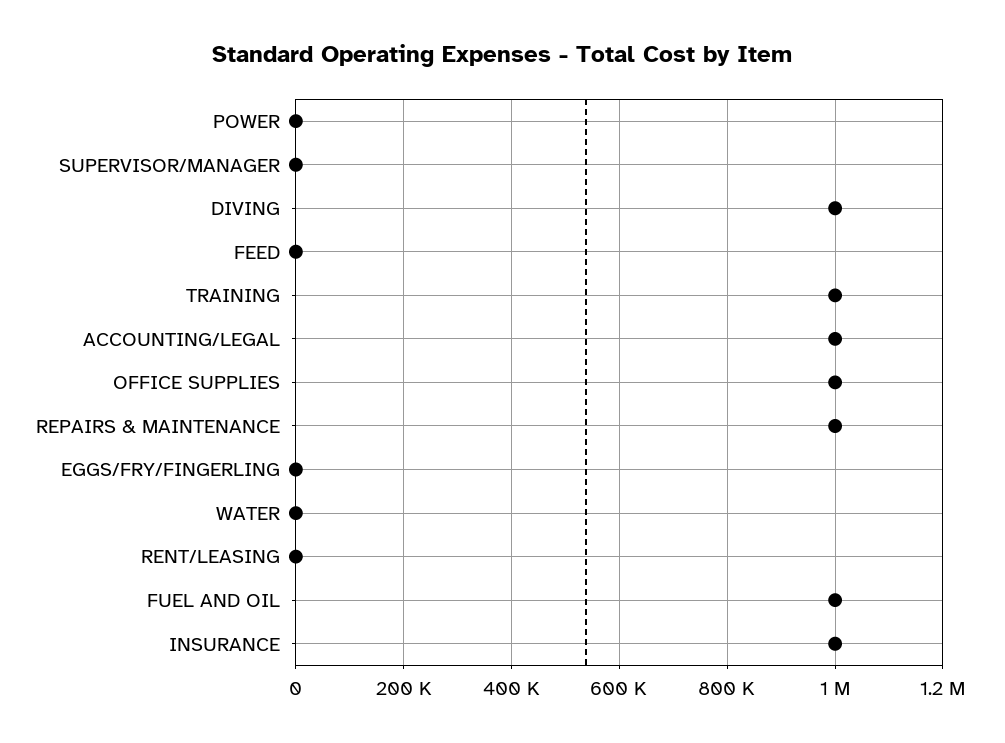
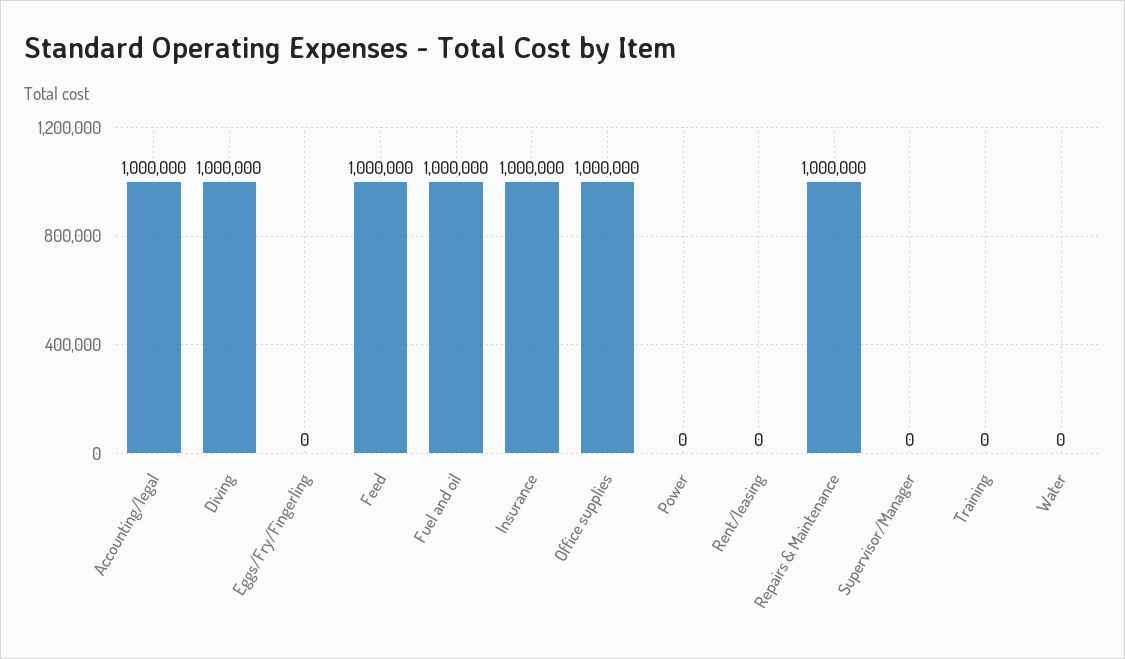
FEED: 0 -> 1000000
TRAINING: 1000000 -> 0

